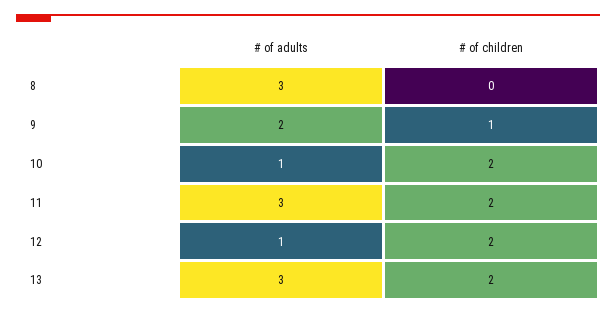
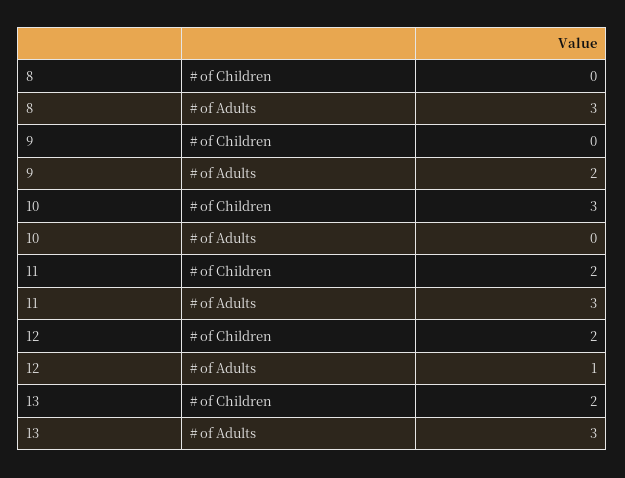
# of children, 9: 1 -> 0
# of adults, 10: 1 -> 0
# of children, 10: 2 -> 3

